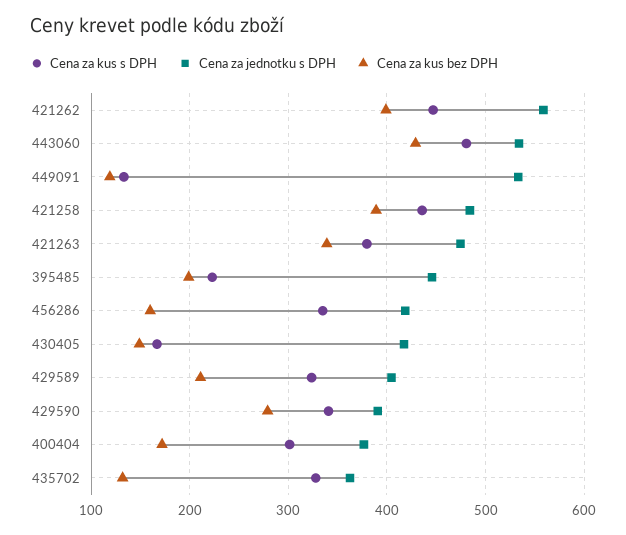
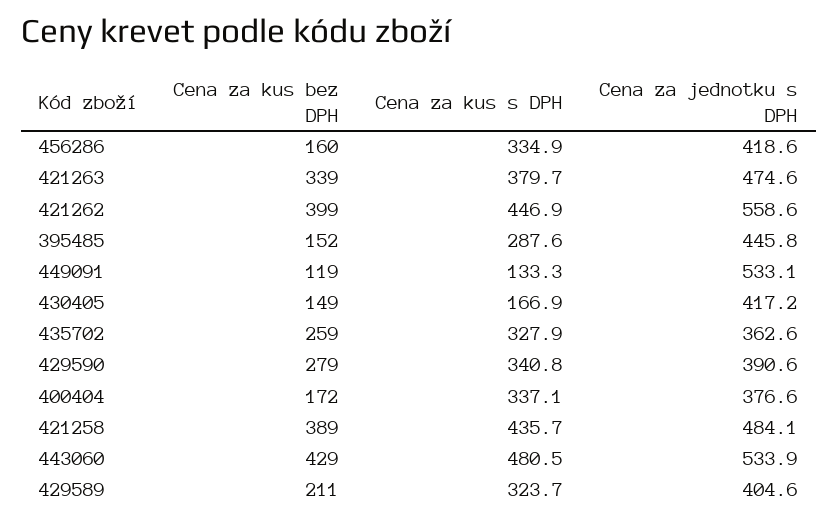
Cena za kus s DPH, 395485: 220 -> 287.6
Cena za kus bez DPH, 395485: 200 -> 152
Cena za kus s DPH, 400404: 300 -> 337.1
Cena za kus bez DPH, 435702: 130 -> 259

